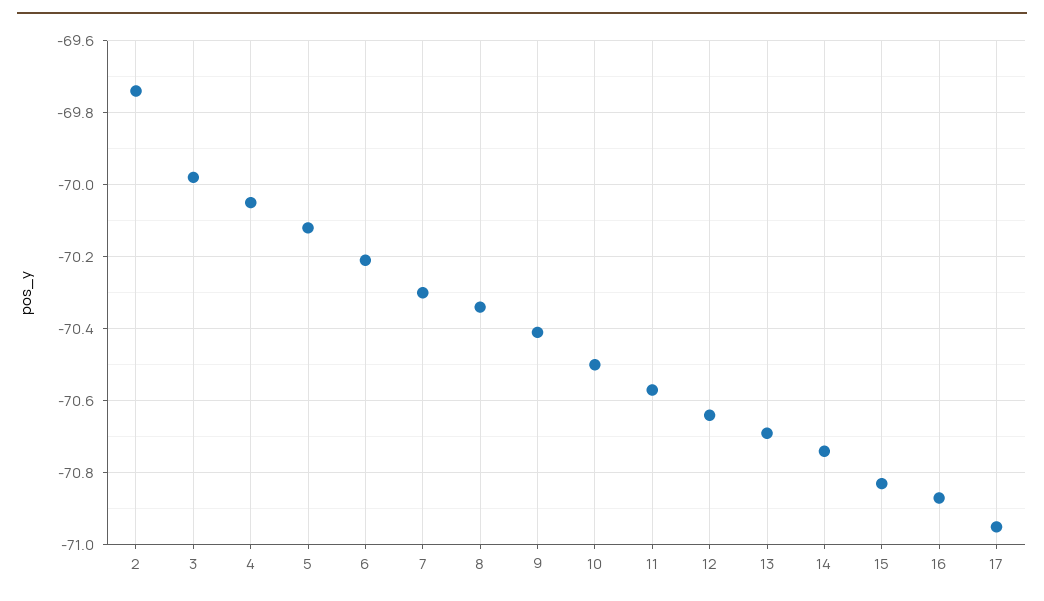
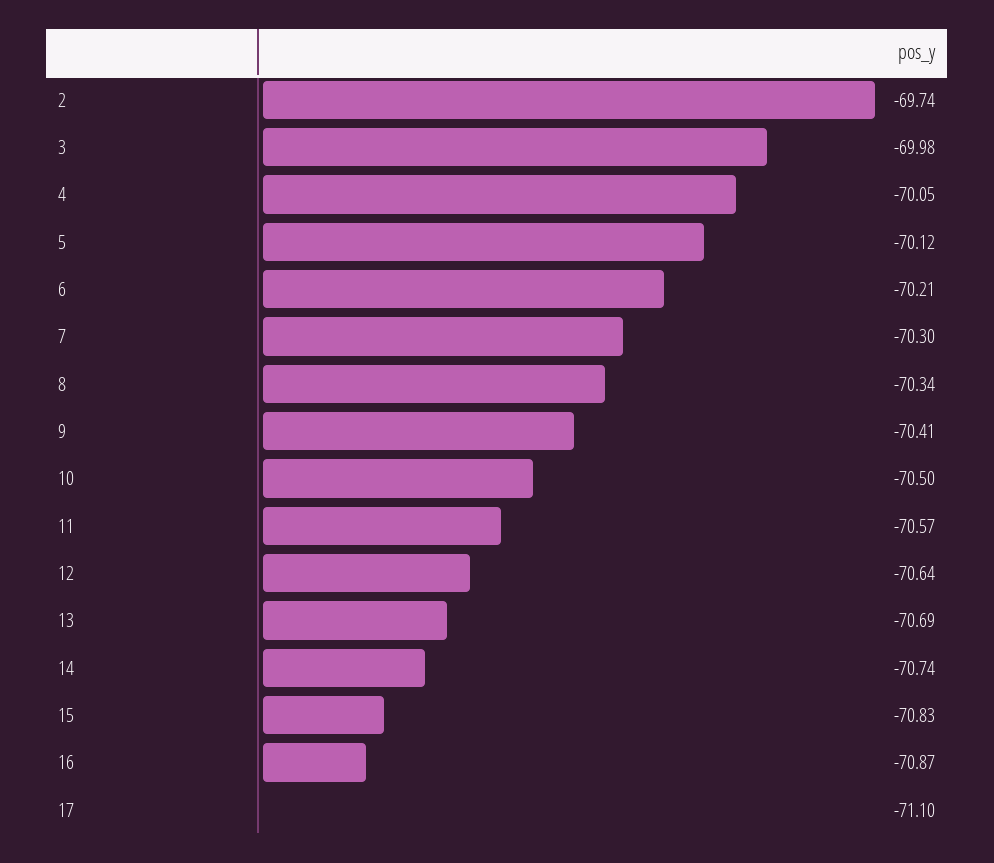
17: -70.95 -> -71.1

